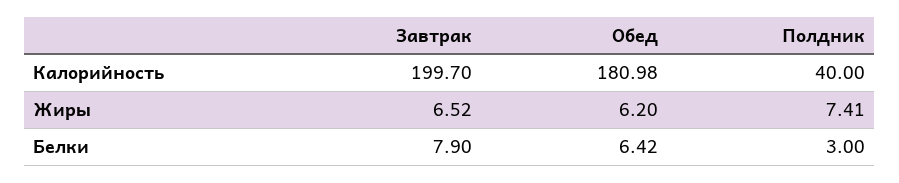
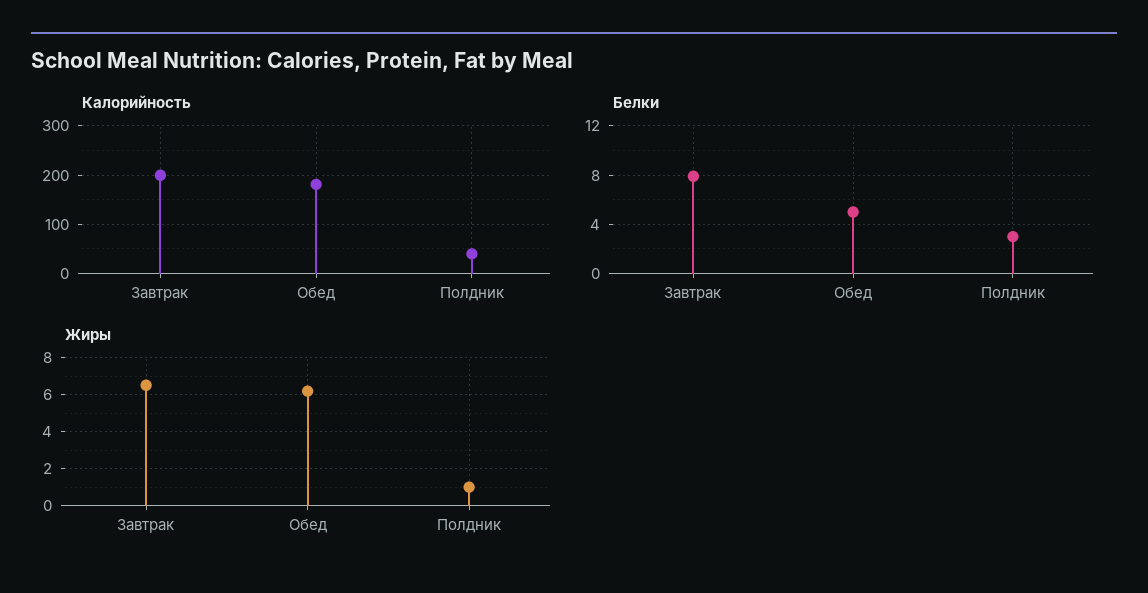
Жиры, Полдник: 7.41 -> 1
Белки, Обед: 6.42 -> 5

